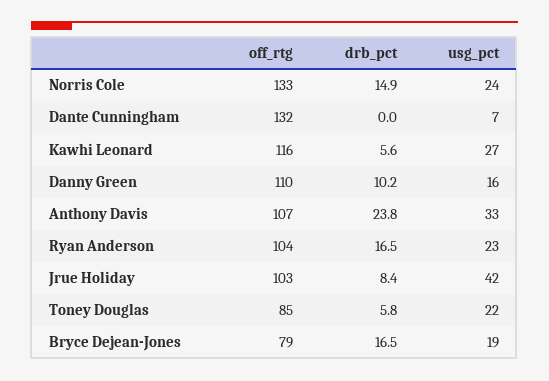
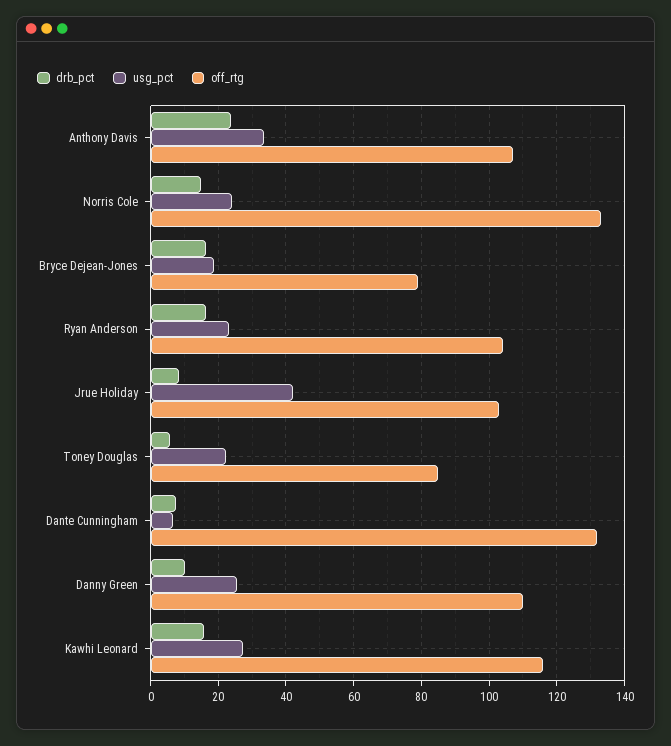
drb_pct, Dante Cunningham: 0 -> 8
drb_pct, Kawhi Leonard: 5.6 -> 16
usg_pct, Danny Green: 16 -> 26

